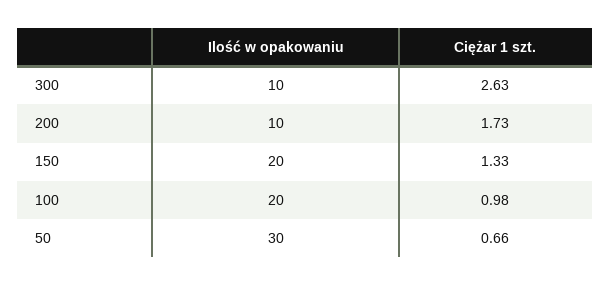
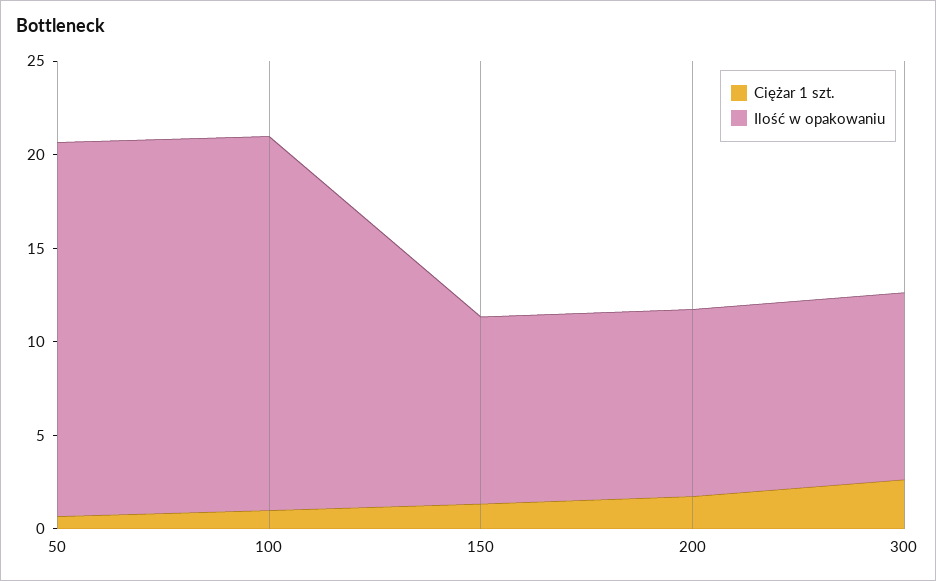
Ilość w opakowaniu, 150: 20 -> 10
Ilość w opakowaniu, 50: 30 -> 20

